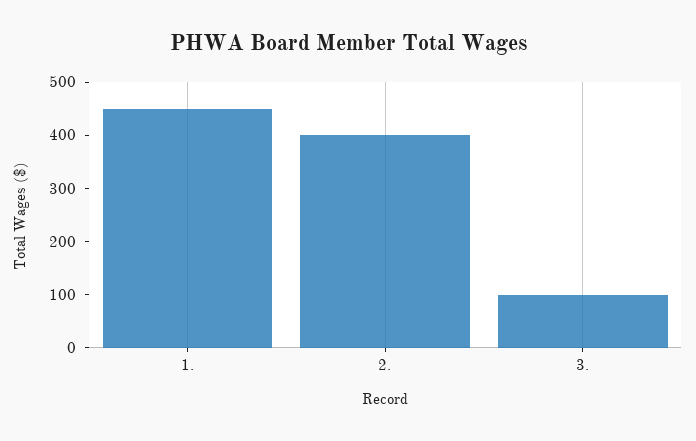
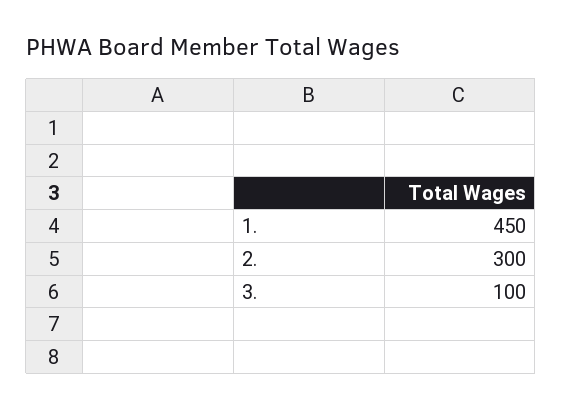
2.: 400 -> 300

